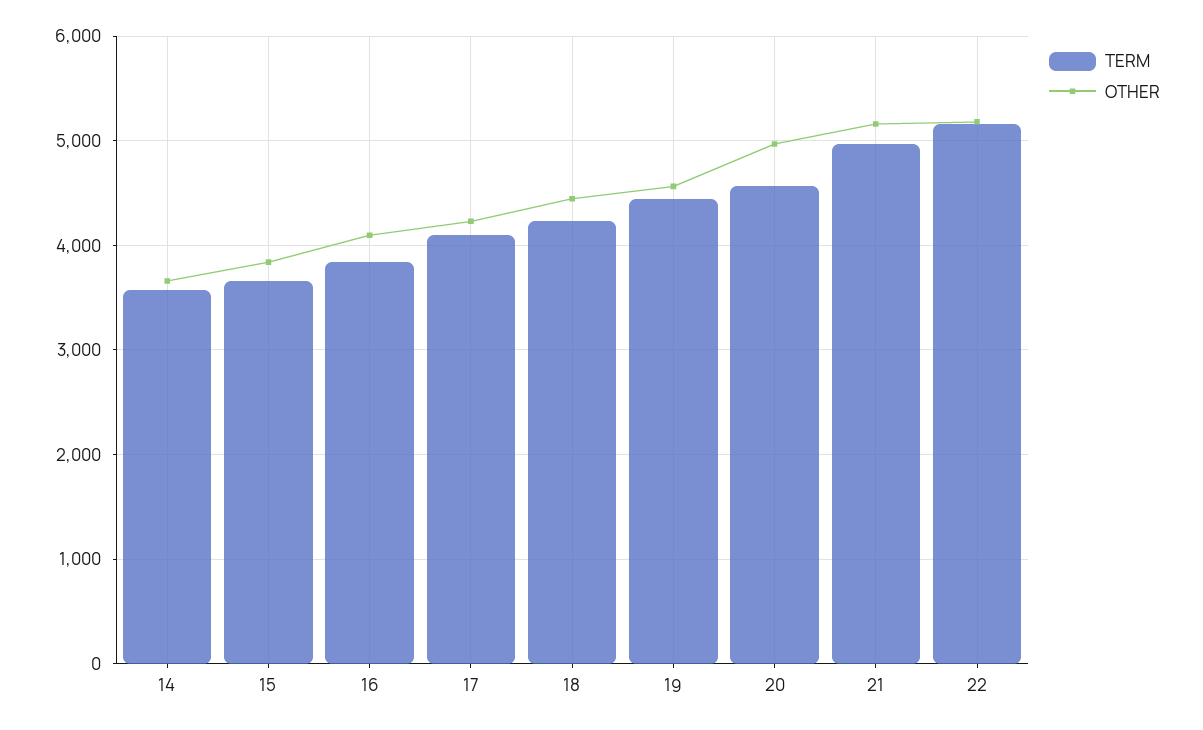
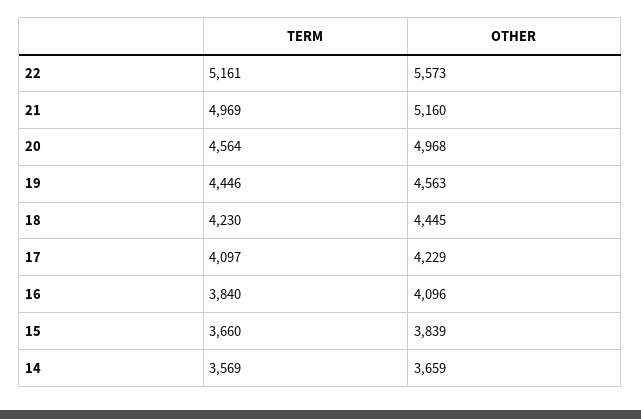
OTHER, 22: 5200 -> 5573

